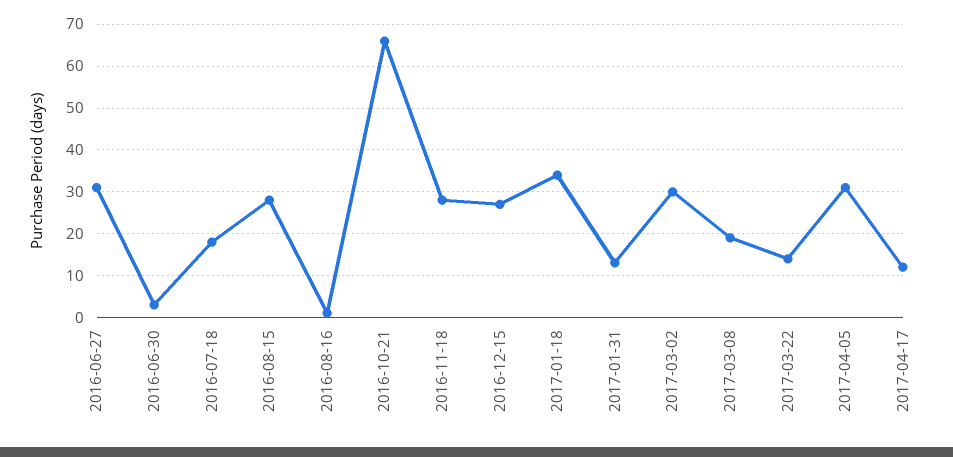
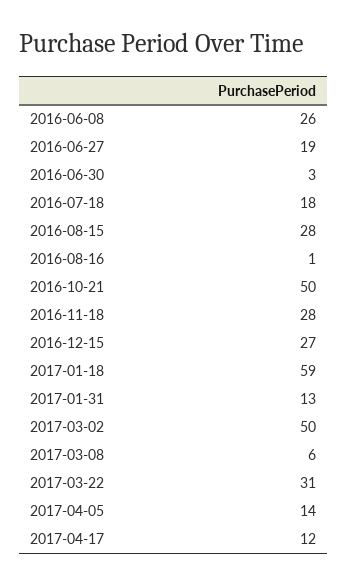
2016-06-27: 30 -> 19
2016-10-21: 65 -> 50
2017-01-18: 35 -> 59
2017-03-02: 30 -> 50
2017-03-08: 20 -> 6
2017-03-22: 15 -> 31
2017-04-05: 30 -> 14
2016-06-08: none -> 26

